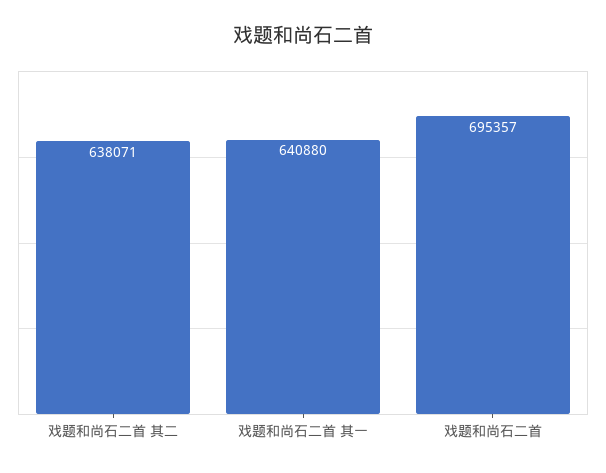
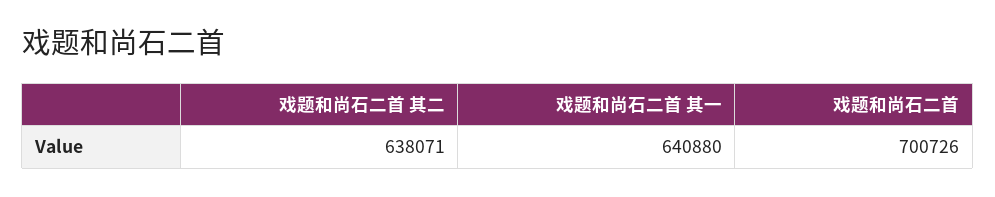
戏题和尚石二首: 695357 -> 700726

